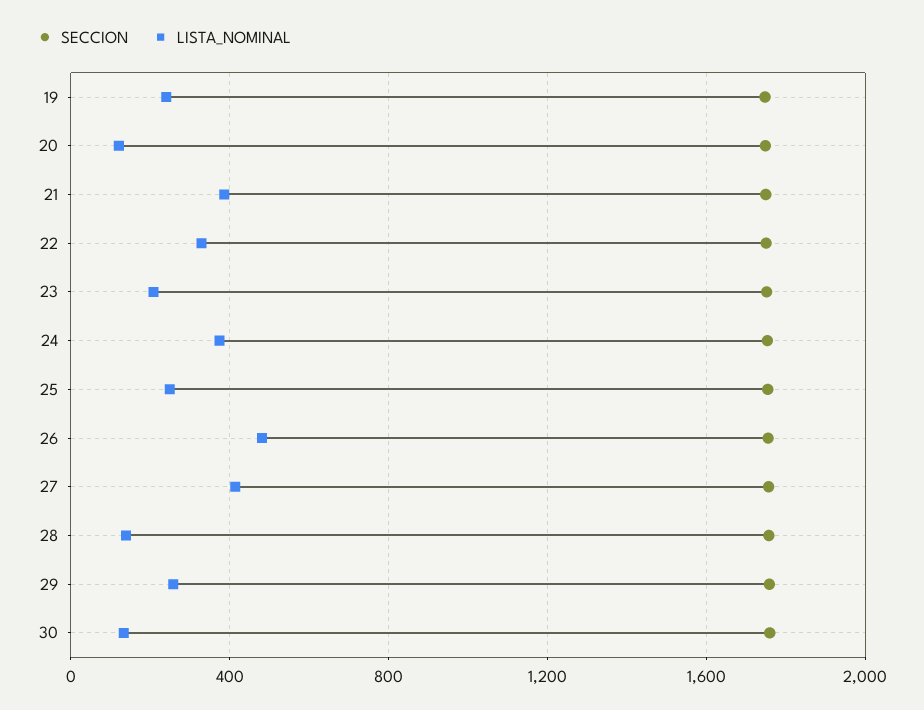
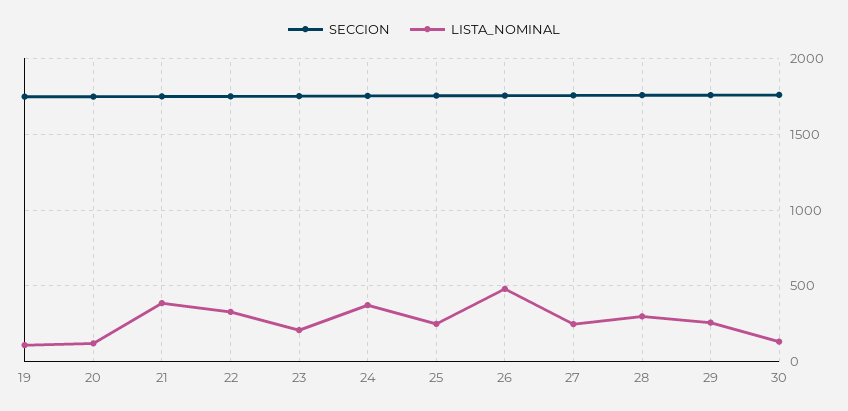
LISTA_NOMINAL, 19: 250 -> 100
LISTA_NOMINAL, 27: 400 -> 250
LISTA_NOMINAL, 28: 150 -> 300

